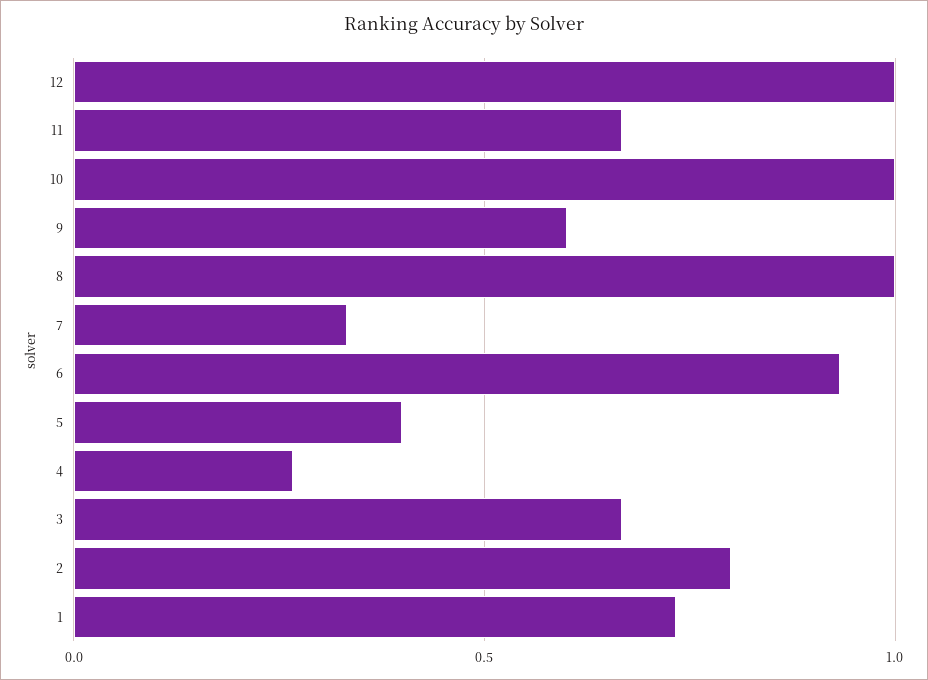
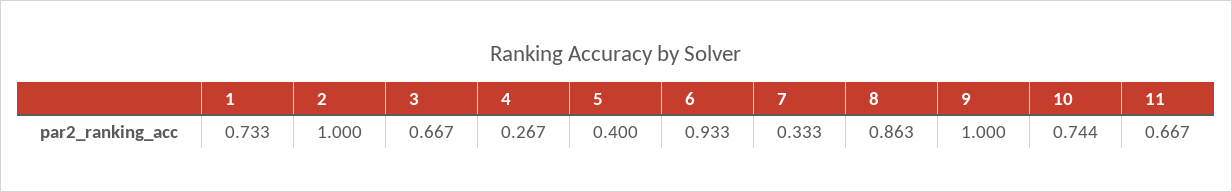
12: 1 -> none
10: 1 -> 0.744
9: 0.6 -> 1
8: 1 -> 0.863
2: 0.8 -> 1

